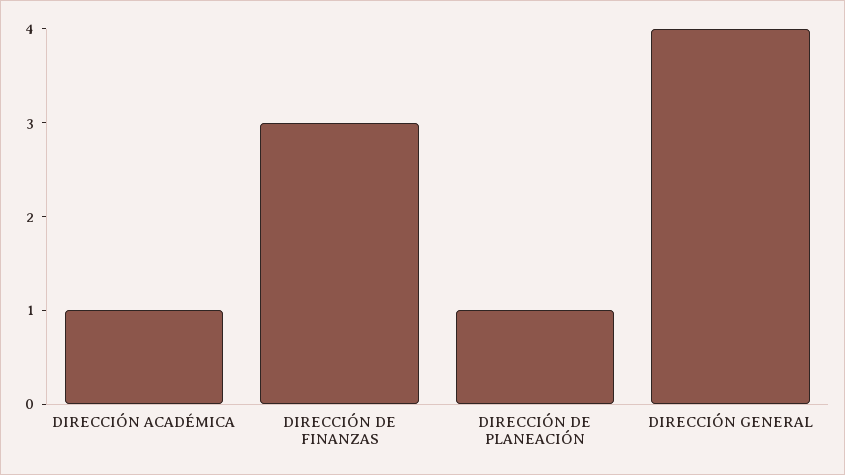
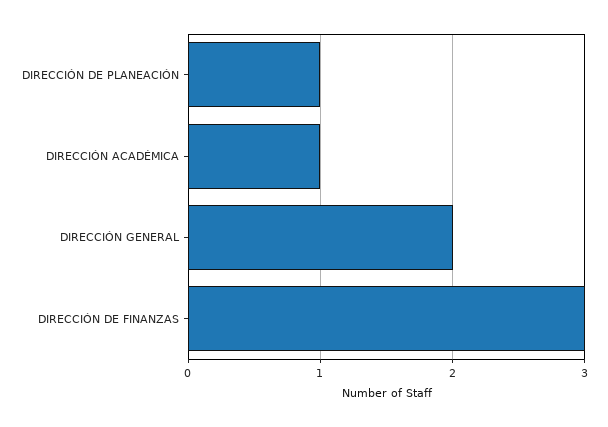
DIRECCIÓN GENERAL: 4 -> 2

